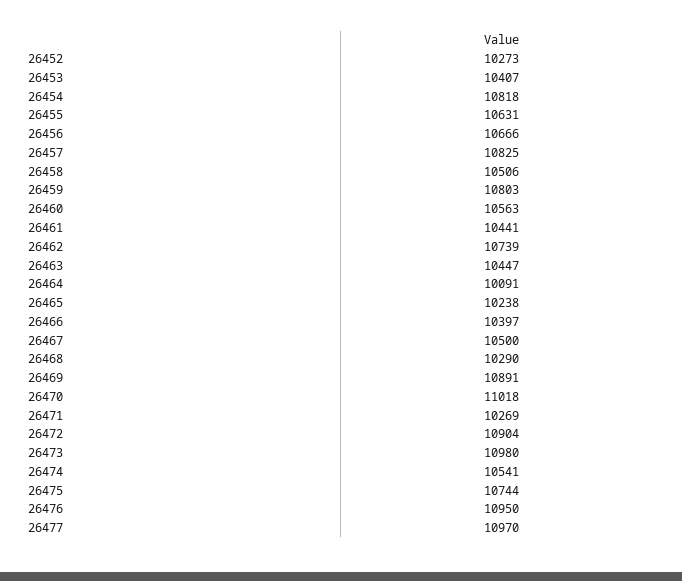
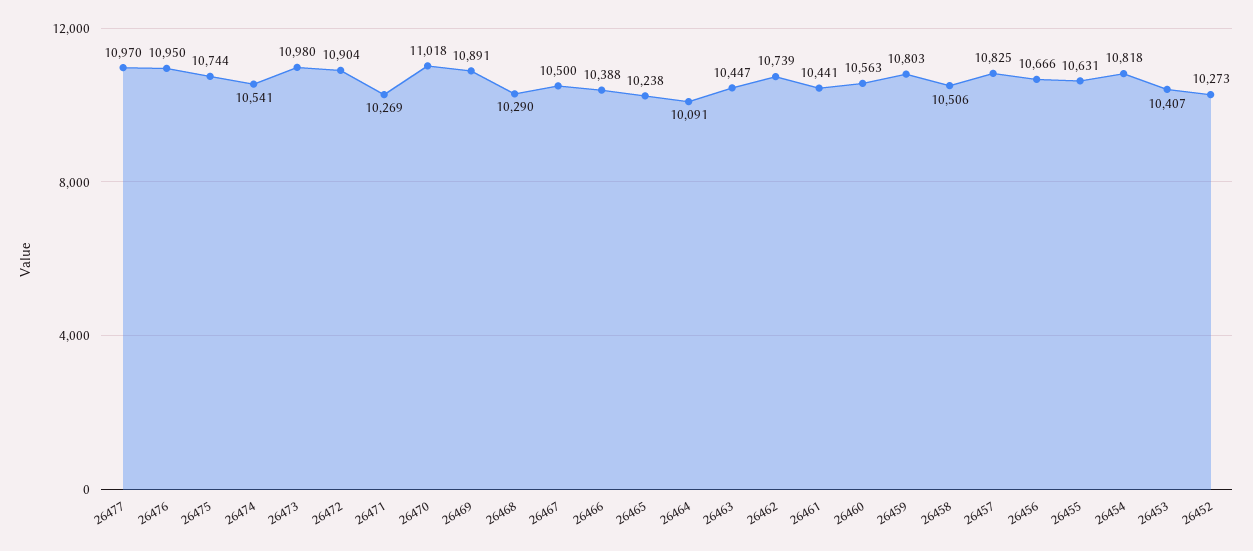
26466: 10397 -> 10388

